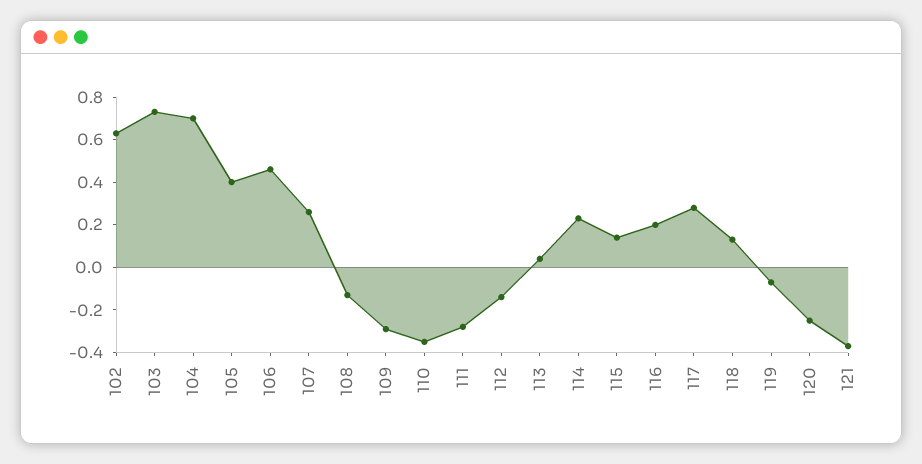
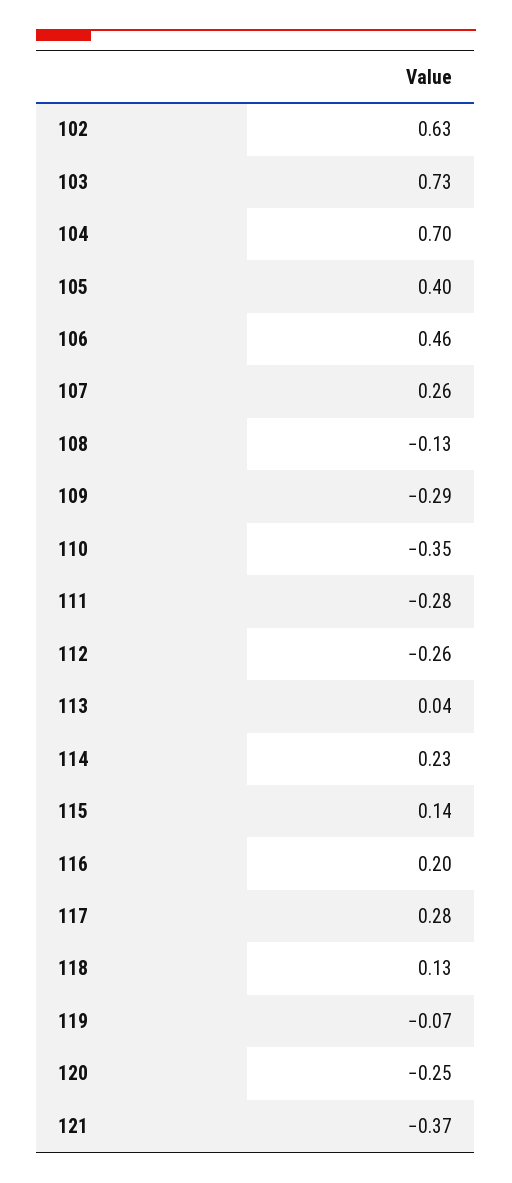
112: -0.15 -> -0.26

